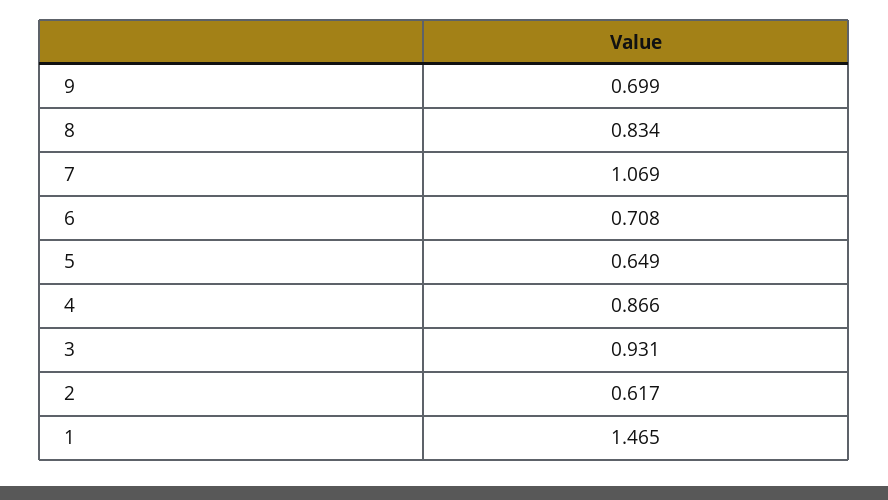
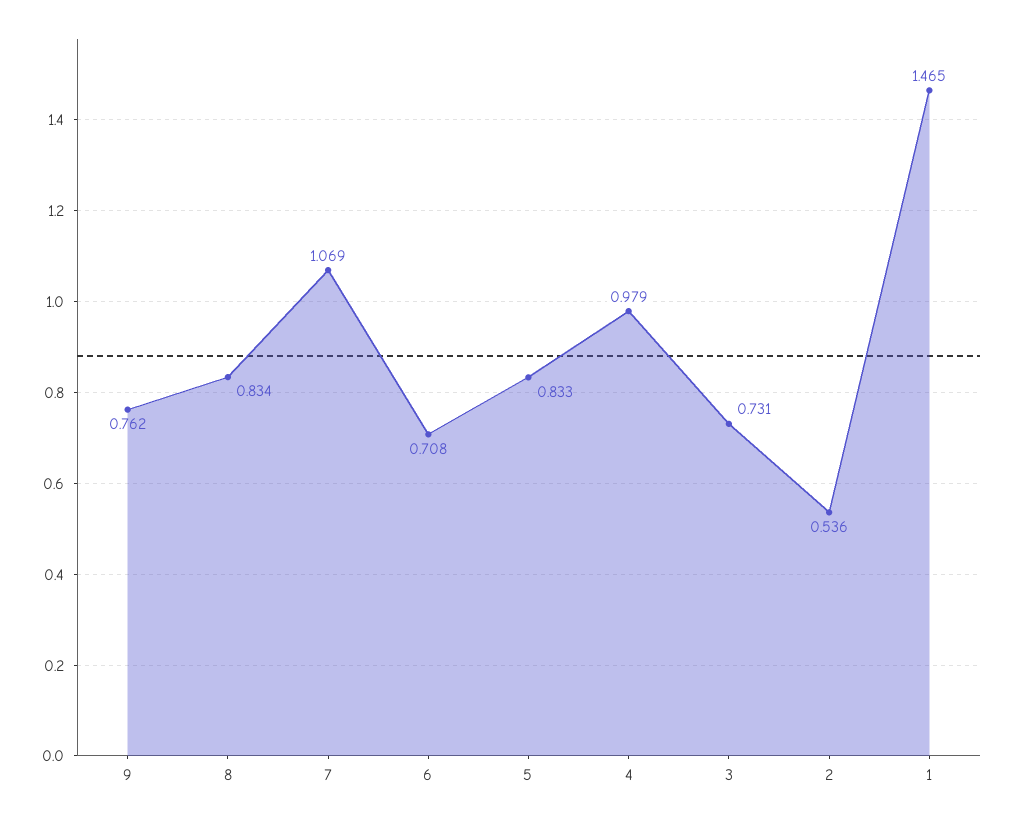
9: 0.699 -> 0.762
5: 0.649 -> 0.833
4: 0.866 -> 0.979
3: 0.931 -> 0.731
2: 0.617 -> 0.536

